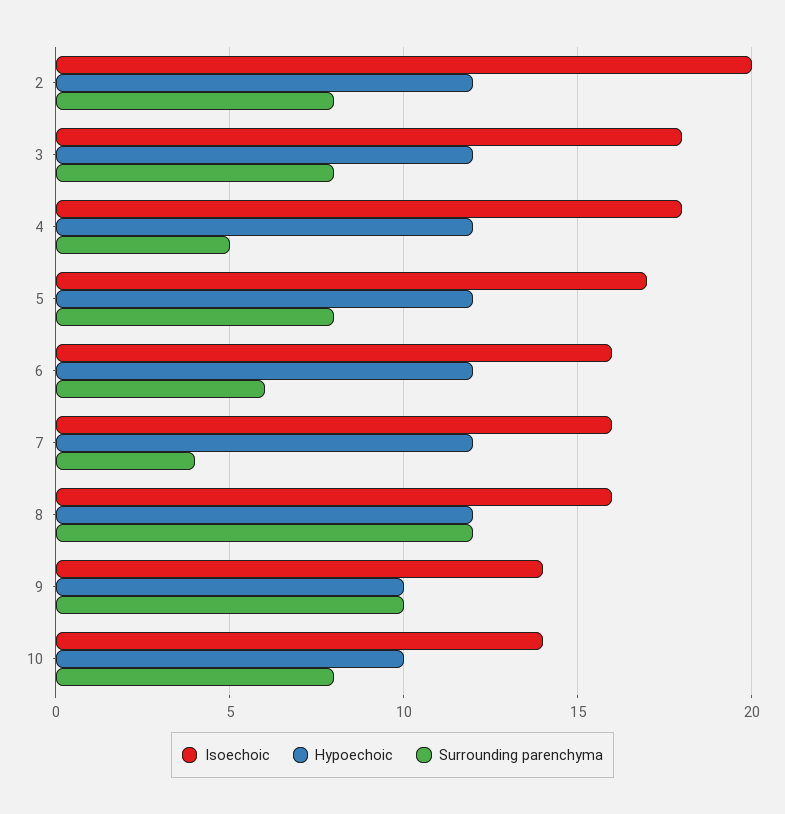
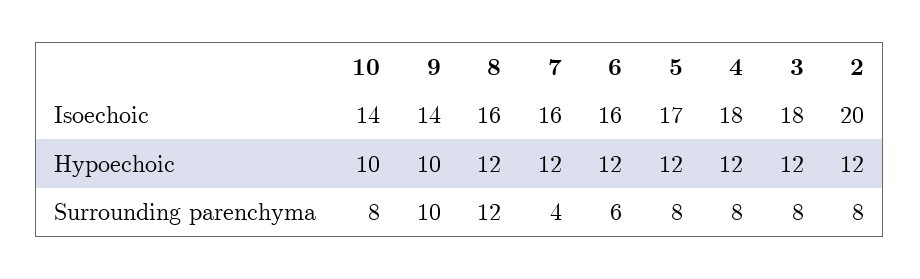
Surrounding parenchyma, 4: 5 -> 8

